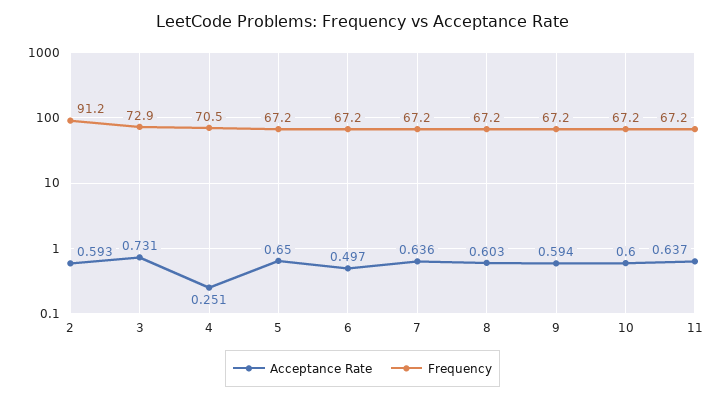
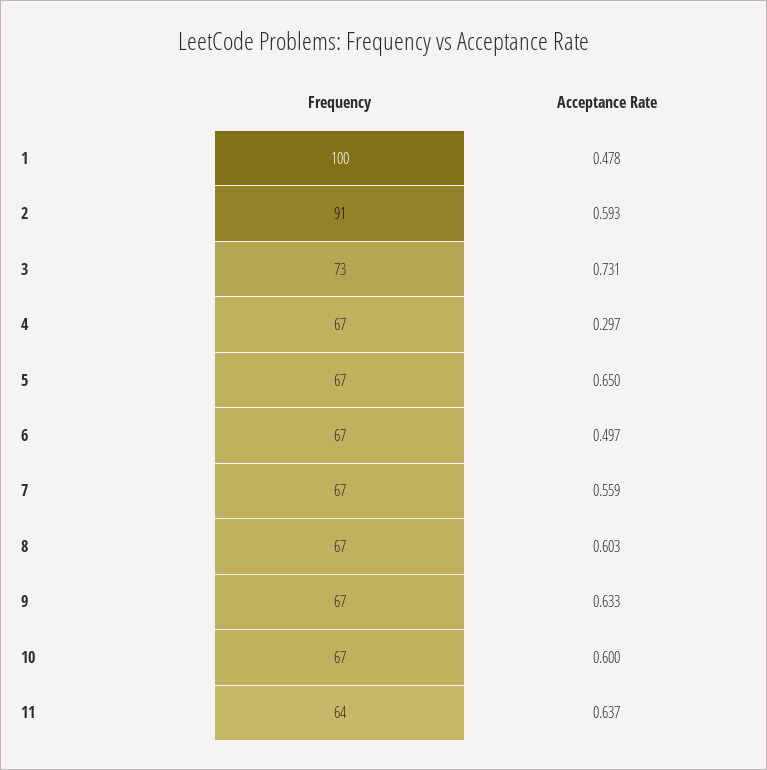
Acceptance Rate, 4: 0.251 -> 0.297
Frequency, 4: 70.5 -> 67
Acceptance Rate, 7: 0.636 -> 0.559
Acceptance Rate, 9: 0.594 -> 0.633
Frequency, 11: 67.2 -> 64
Frequency, 1: none -> 100
Acceptance Rate, 1: none -> 0.478

